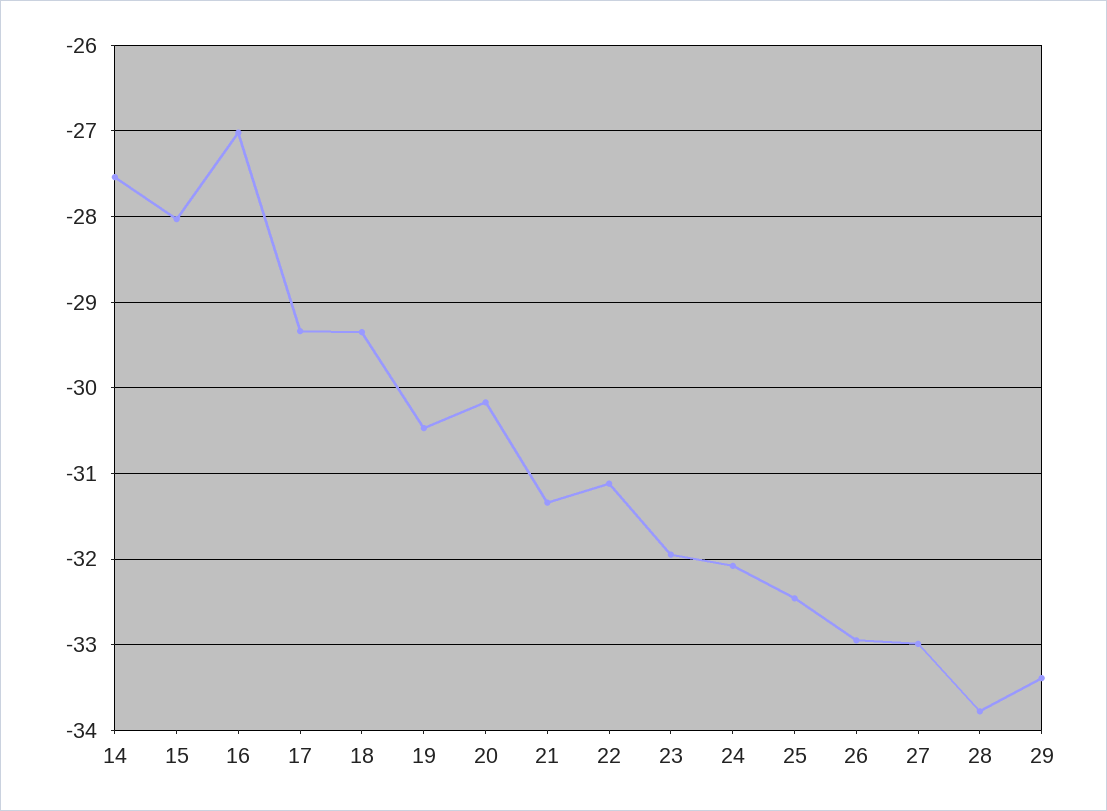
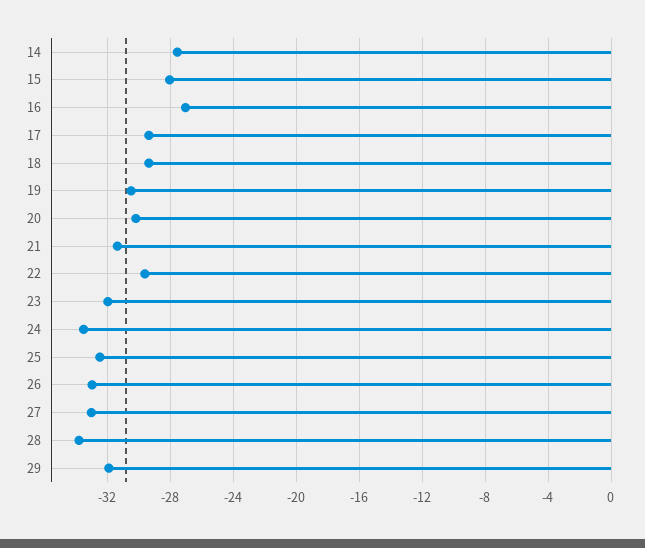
22: -31.1 -> -29.5
24: -32.1 -> -33.5
29: -33.4 -> -32

